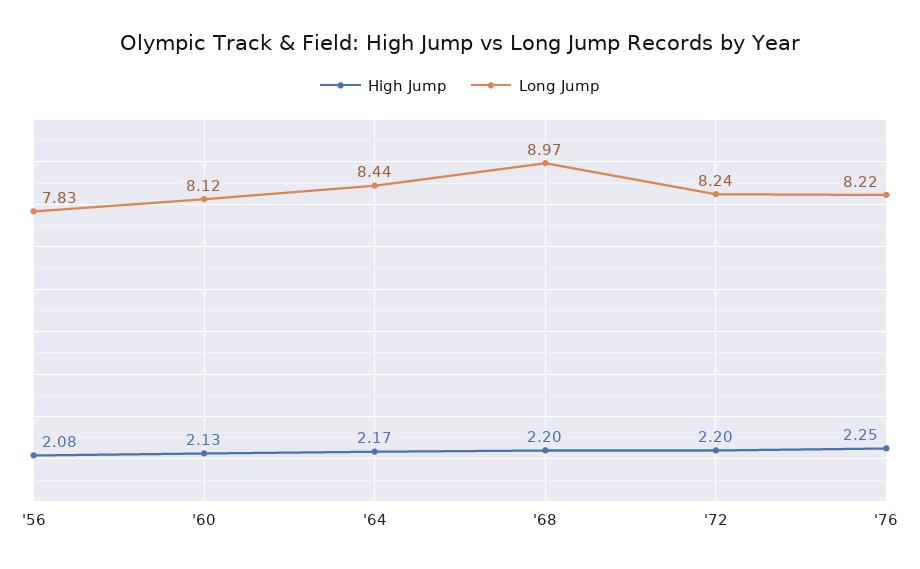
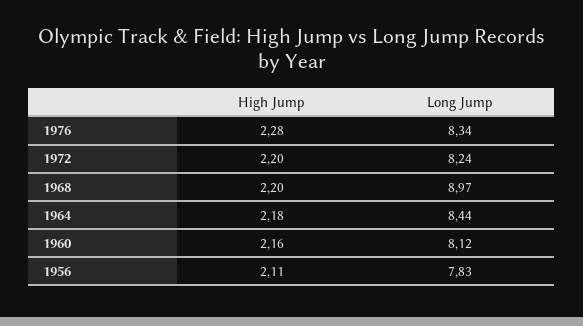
High Jump, '56: 2.08 -> 2.11
High Jump, '60: 2.13 -> 2.16
High Jump, '64: 2.17 -> 2.18
High Jump, '76: 2.25 -> 2.28
Long Jump, '76: 8.22 -> 8.34

